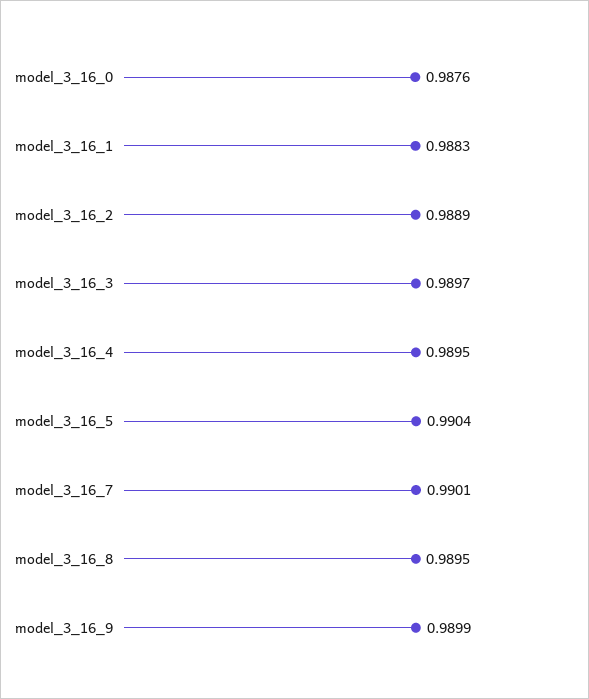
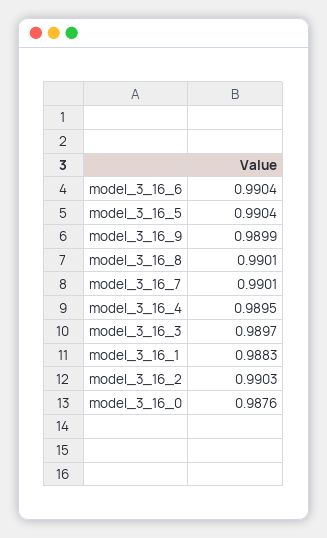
model_3_16_2: 0.9889 -> 0.9903
model_3_16_8: 0.9895 -> 0.9901
model_3_16_6: none -> 0.9904

